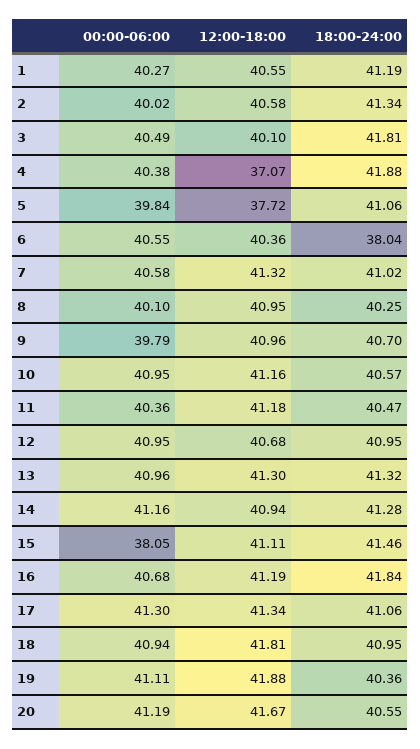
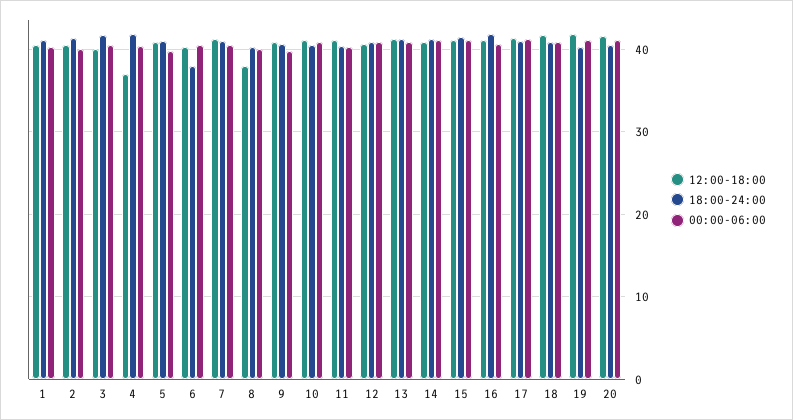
12:00-18:00, 5: 37.72 -> 41
12:00-18:00, 8: 40.95 -> 38
00:00-06:00, 15: 38.05 -> 41

